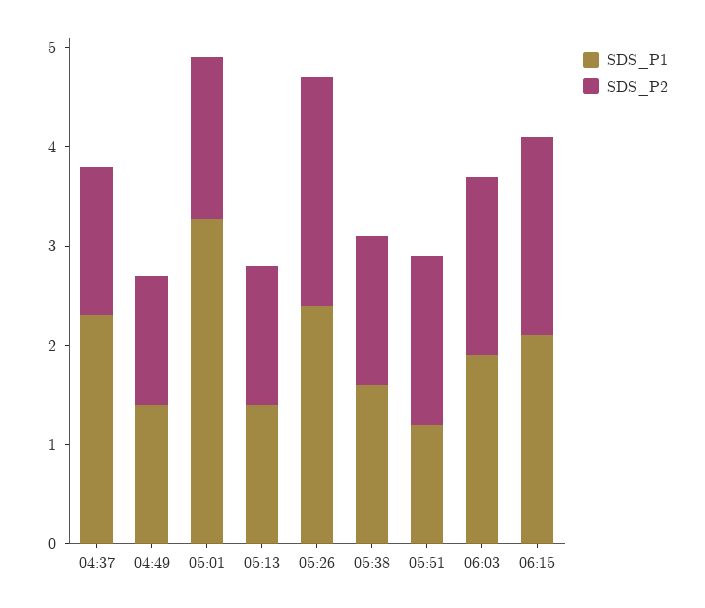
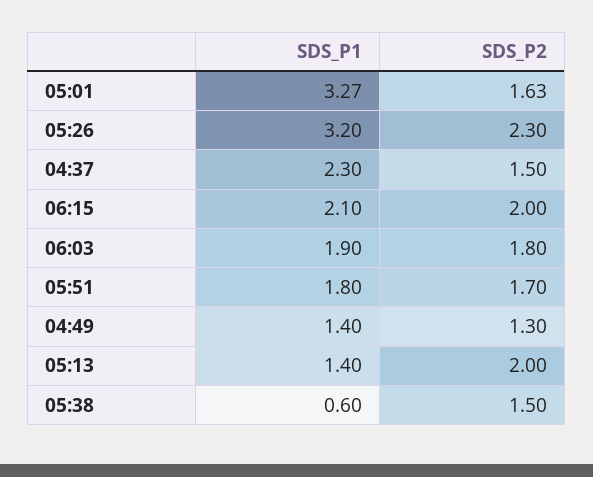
SDS_P2, 05:13: 1.4 -> 2
SDS_P1, 05:26: 2.4 -> 3.2
SDS_P1, 05:38: 1.6 -> 0.6
SDS_P1, 05:51: 1.2 -> 1.8

